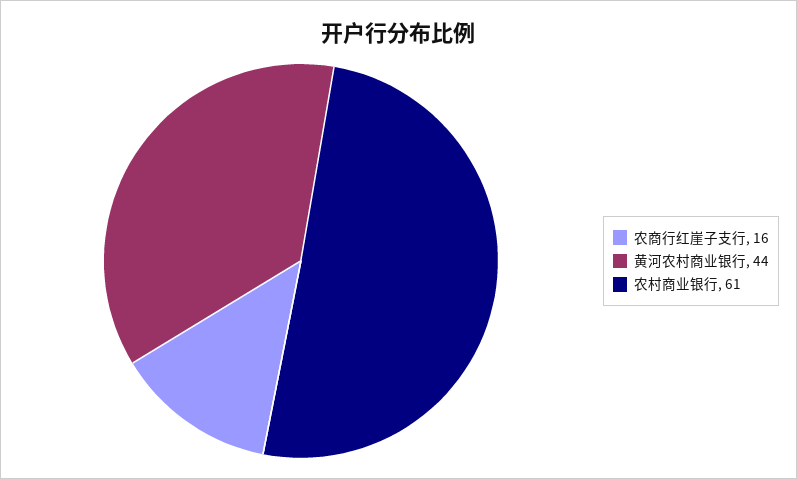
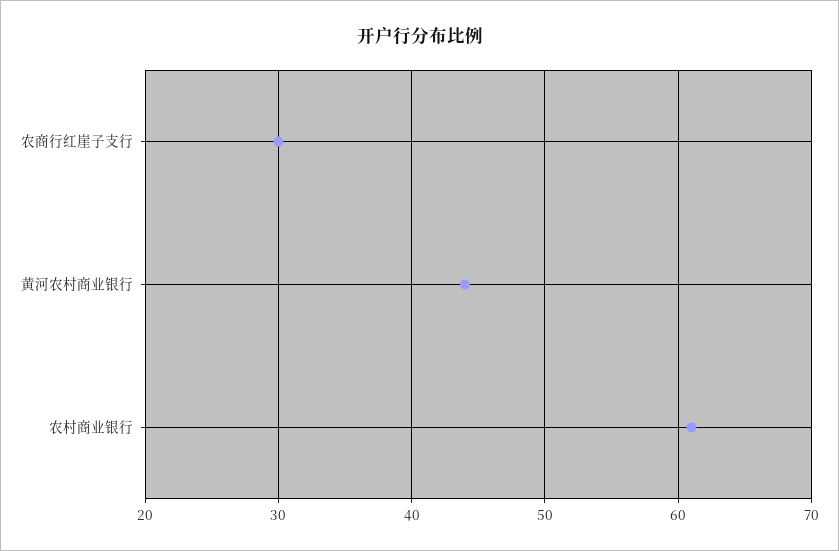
农商行红崖子支行: 16 -> 30

